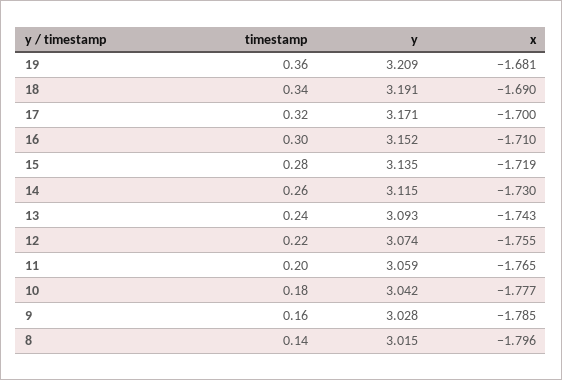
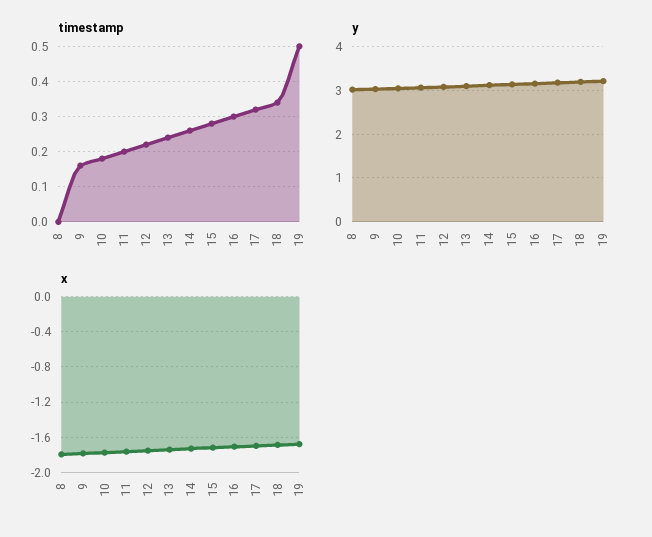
timestamp, 19: 0.36 -> 0.5
timestamp, 8: 0.14 -> 0

